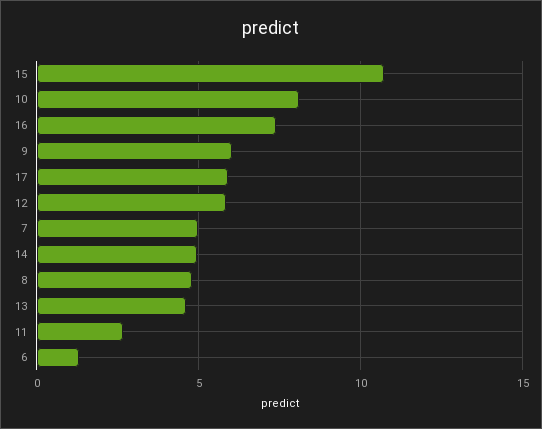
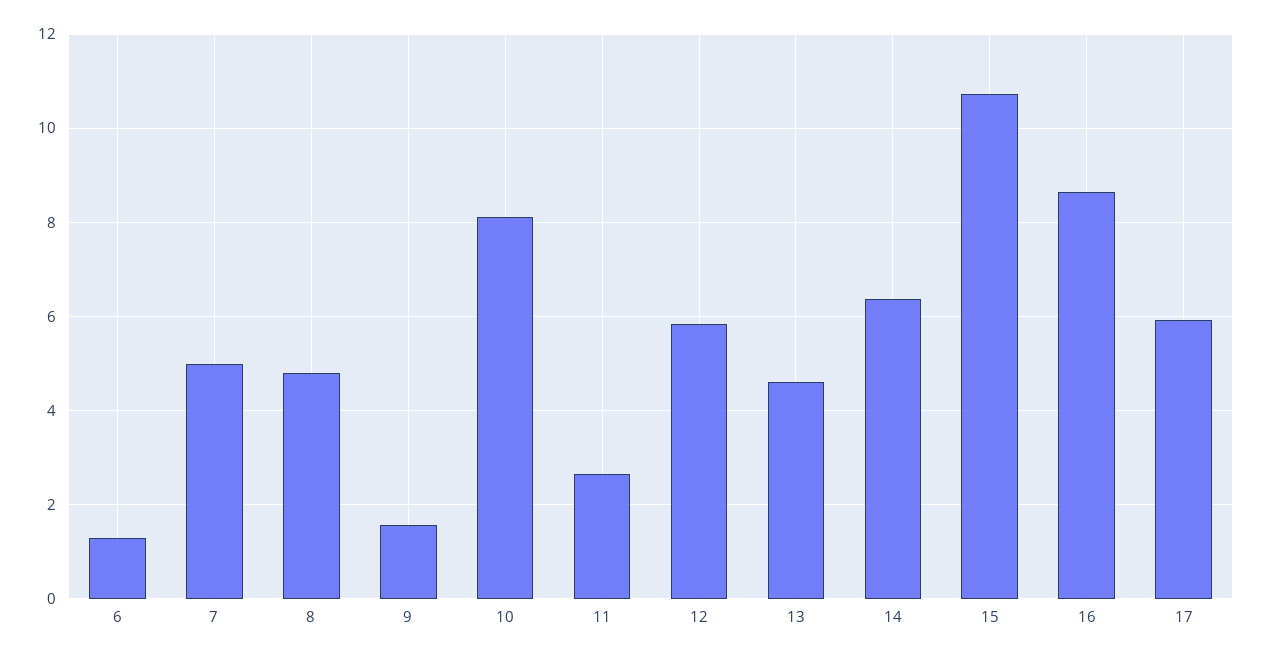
16: 7.5 -> 8.6
9: 6 -> 1.6
14: 5 -> 6.4

